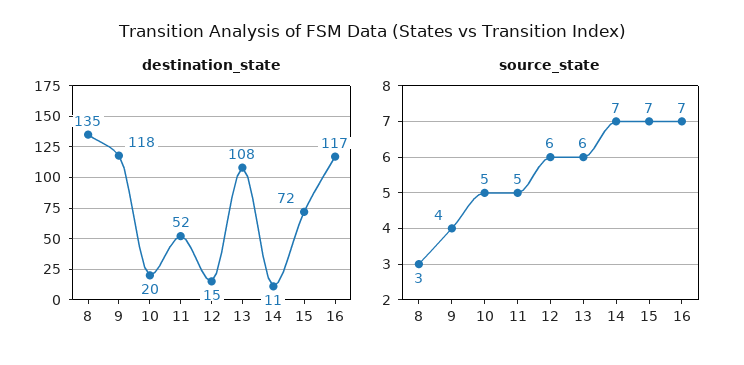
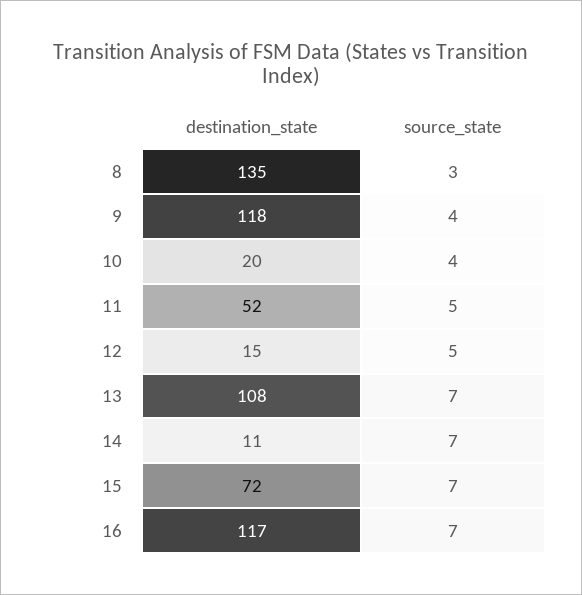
source_state, 10: 5 -> 4
source_state, 12: 6 -> 5
source_state, 13: 6 -> 7

